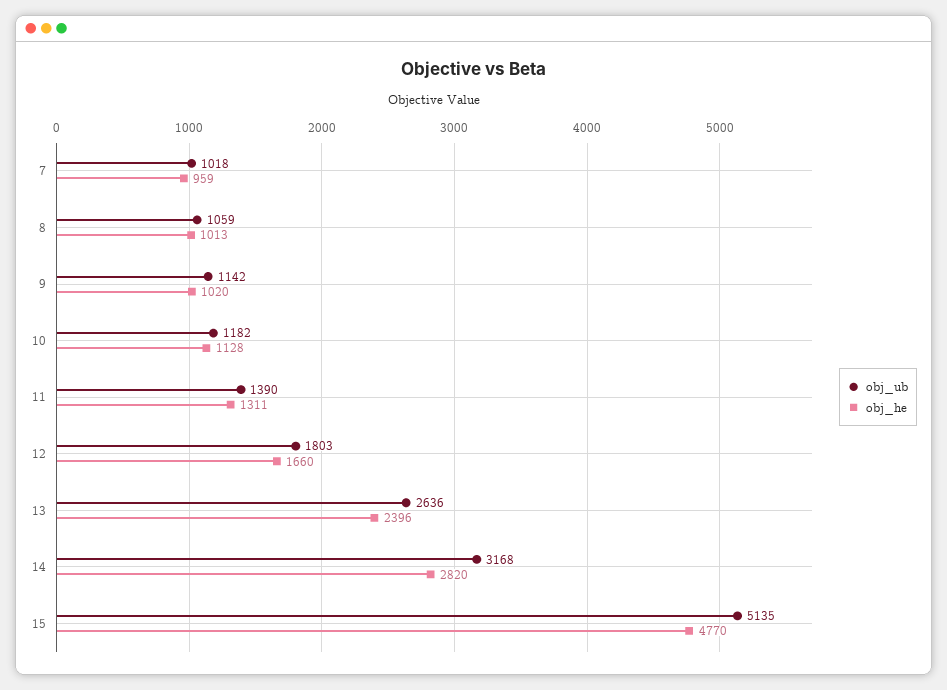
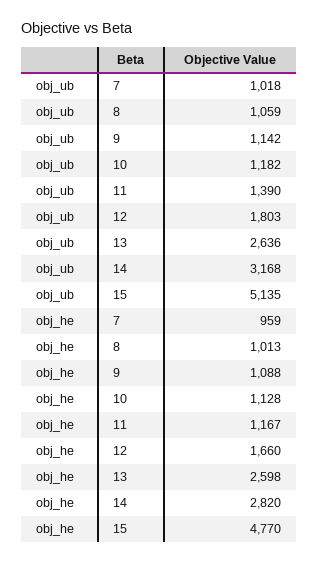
obj_he, 9: 1020 -> 1088
obj_he, 11: 1311 -> 1167
obj_he, 13: 2396 -> 2598

